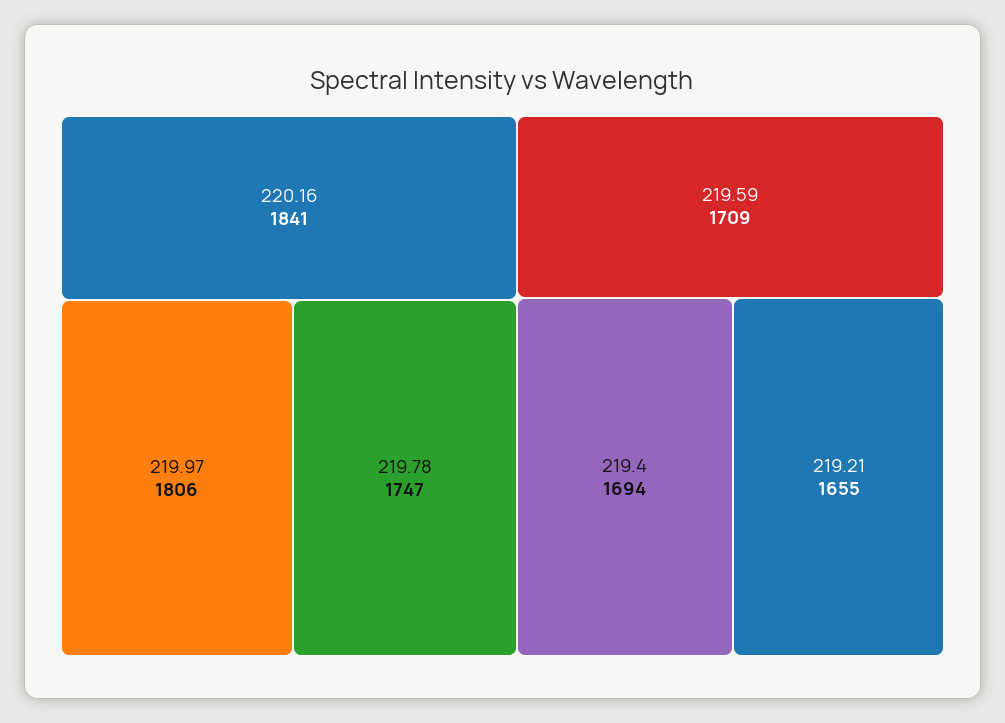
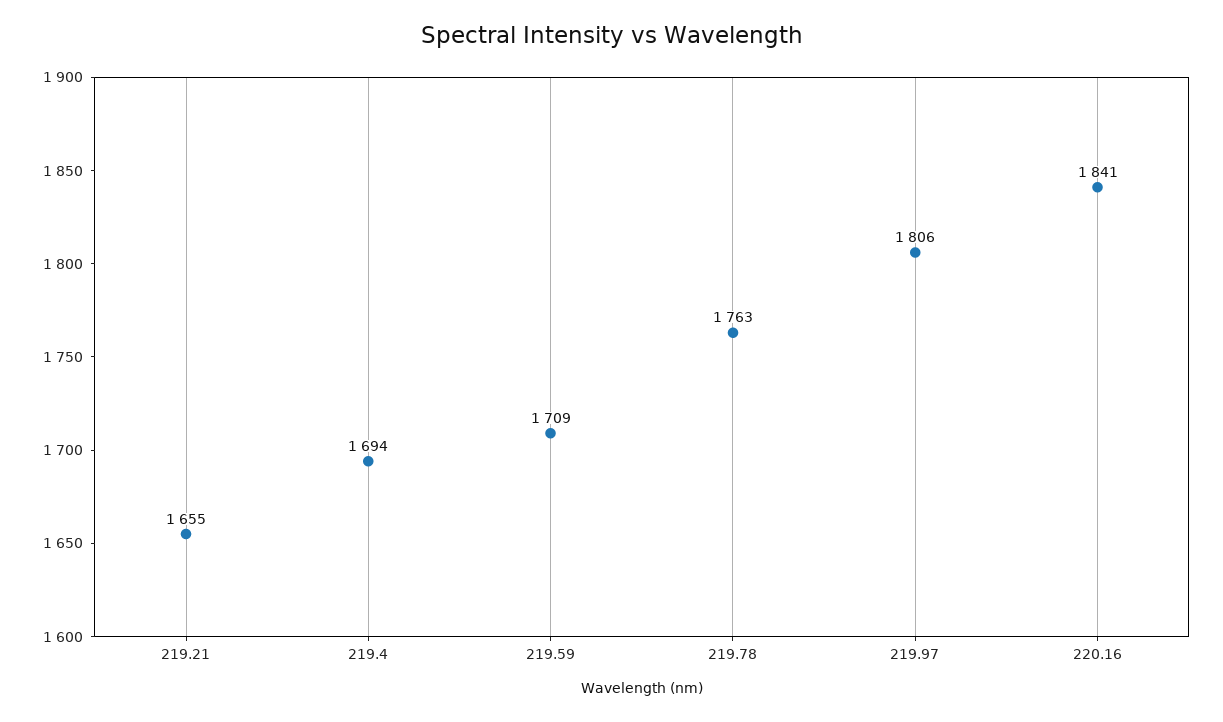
219.78: 1747 -> 1763

